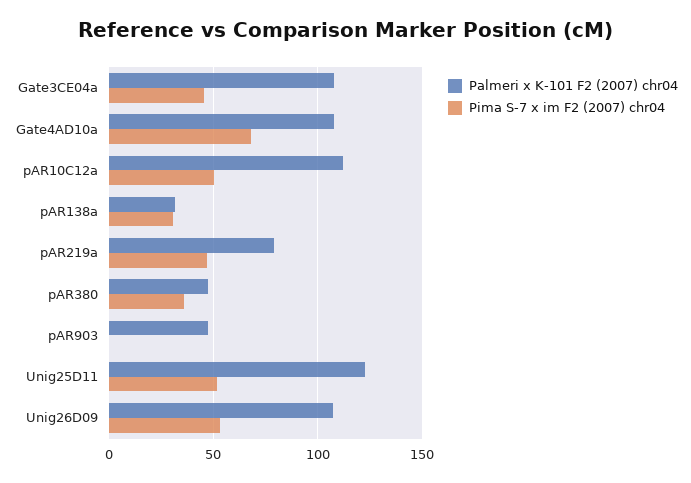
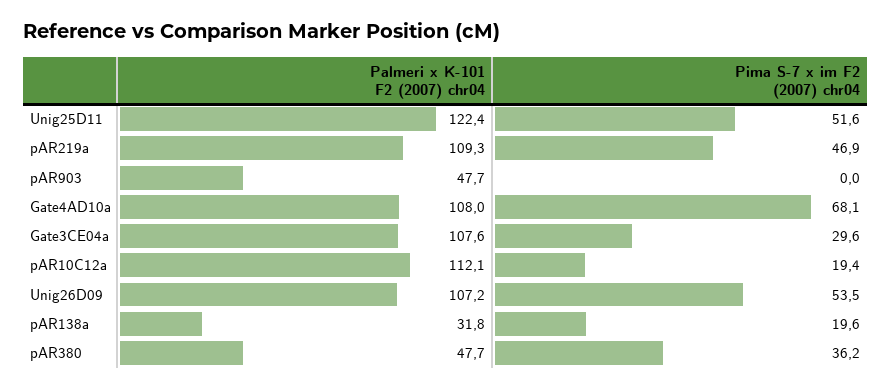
Pima S-7 x im F2 (2007) chr04, Gate3CE04a: 45 -> 29.6
Pima S-7 x im F2 (2007) chr04, pAR10C12a: 50 -> 19.4
Pima S-7 x im F2 (2007) chr04, pAR138a: 30 -> 19.6
Palmeri x K-101 F2 (2007) chr04, pAR219a: 80 -> 109.3

